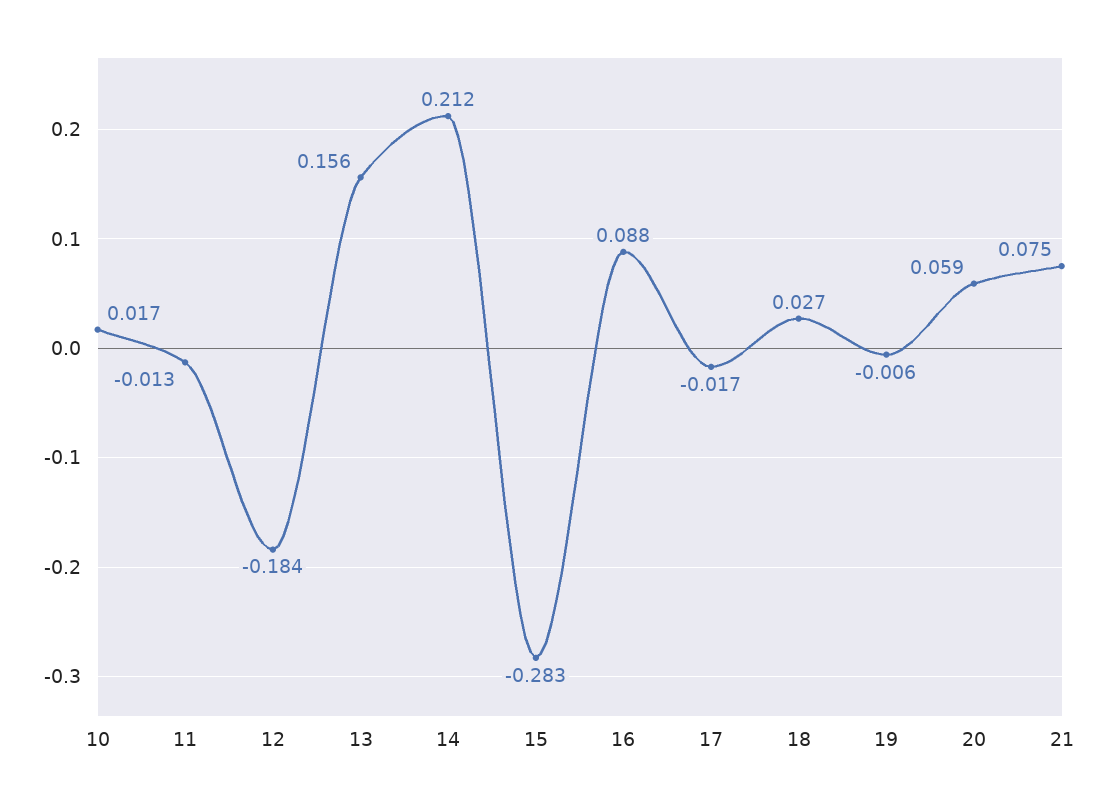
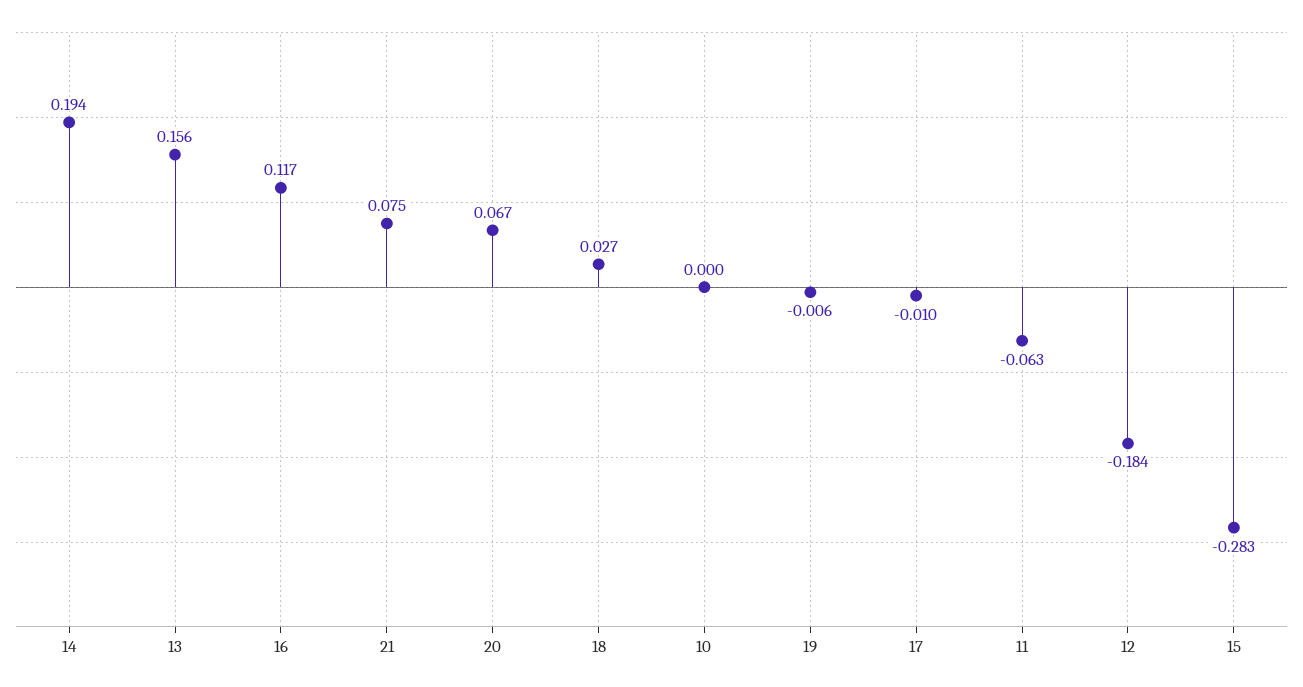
10: 0.017 -> 0
11: -0.013 -> -0.063
14: 0.212 -> 0.194
16: 0.088 -> 0.117
17: -0.017 -> -0.01
20: 0.059 -> 0.067

